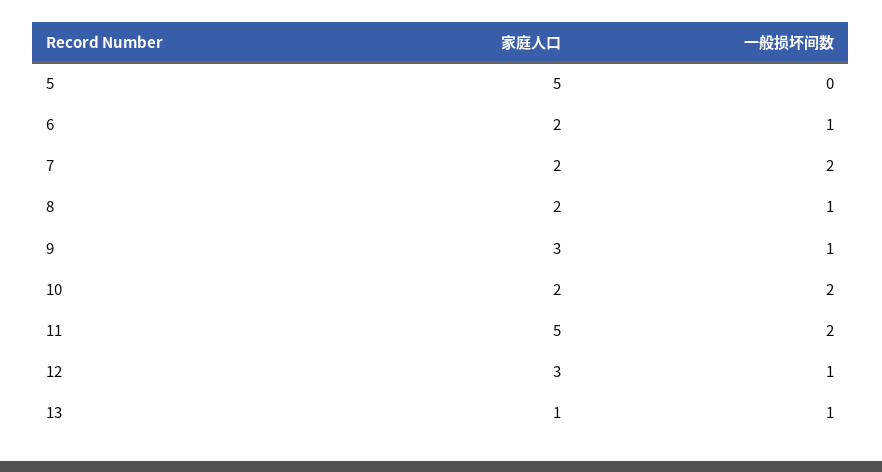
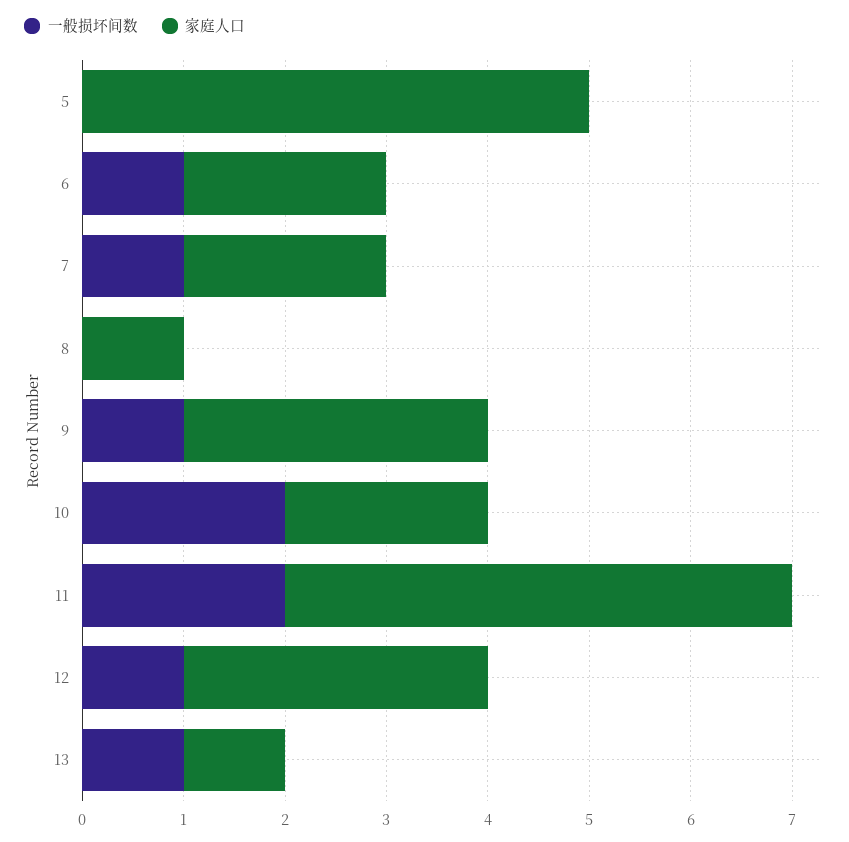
一般损坏间数, 7: 2 -> 1
家庭人口, 8: 2 -> 1
一般损坏间数, 8: 1 -> 0

